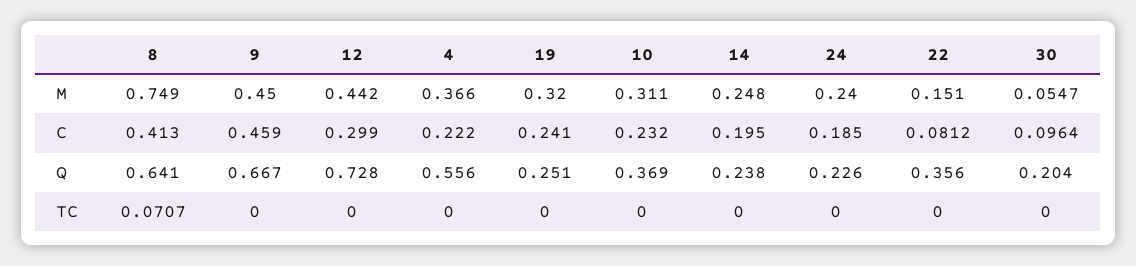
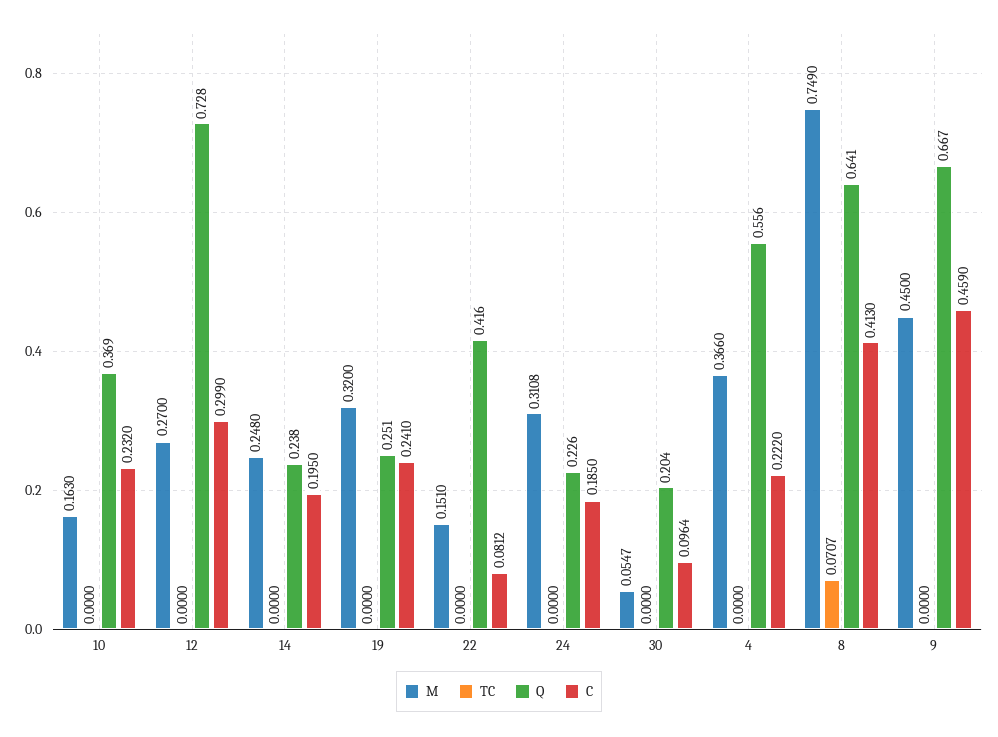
M, 12: 0.442 -> 0.27
M, 10: 0.311 -> 0.163
M, 24: 0.24 -> 0.3108
Q, 22: 0.356 -> 0.416

